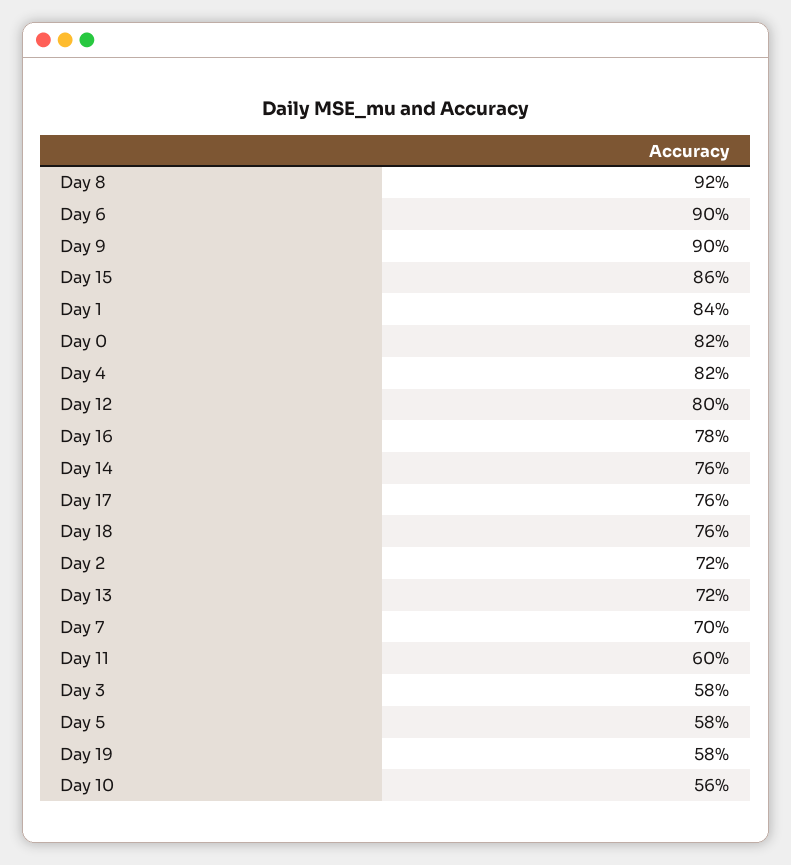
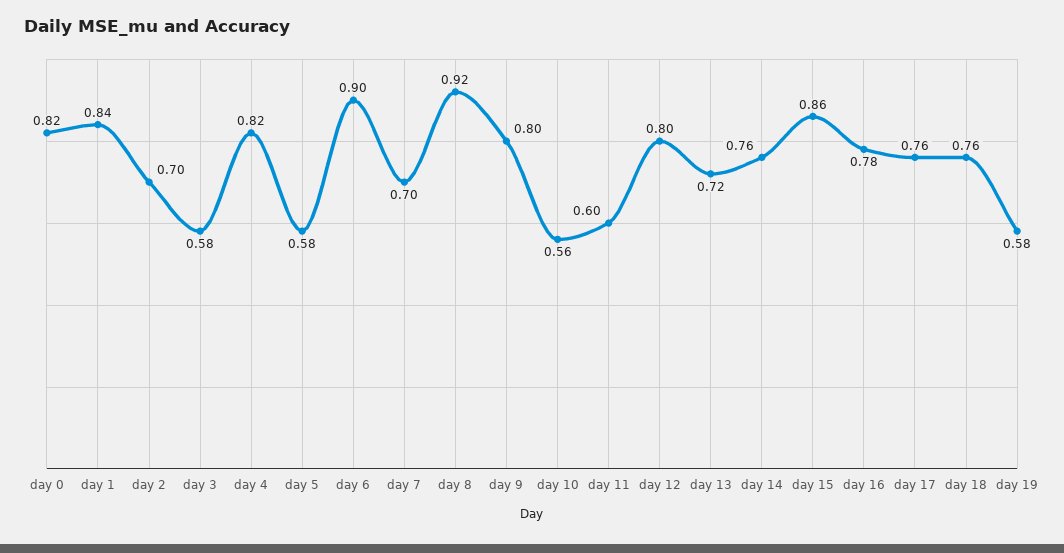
Day 9: 0.9 -> 0.8
Day 2: 0.72 -> 0.7

